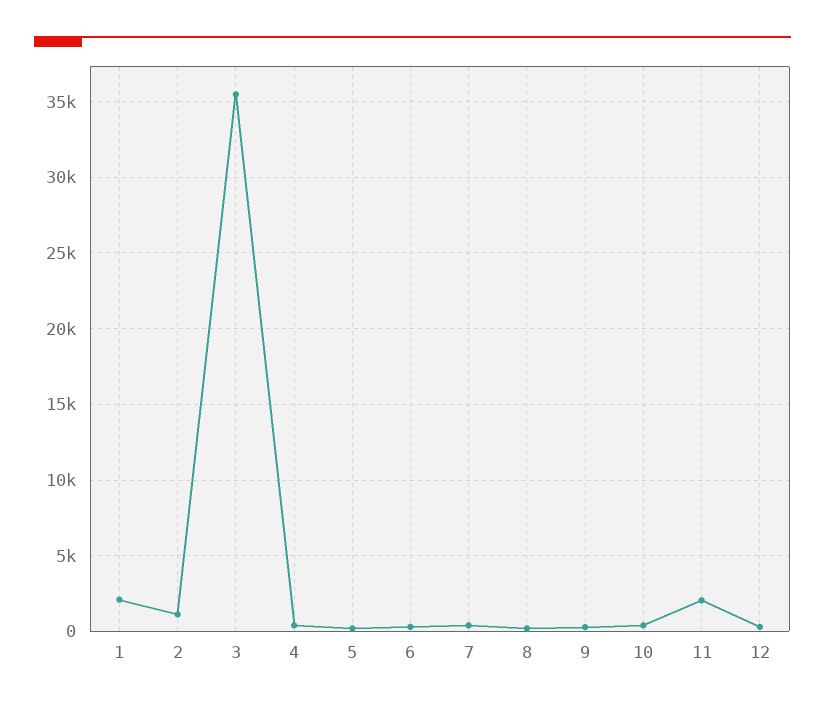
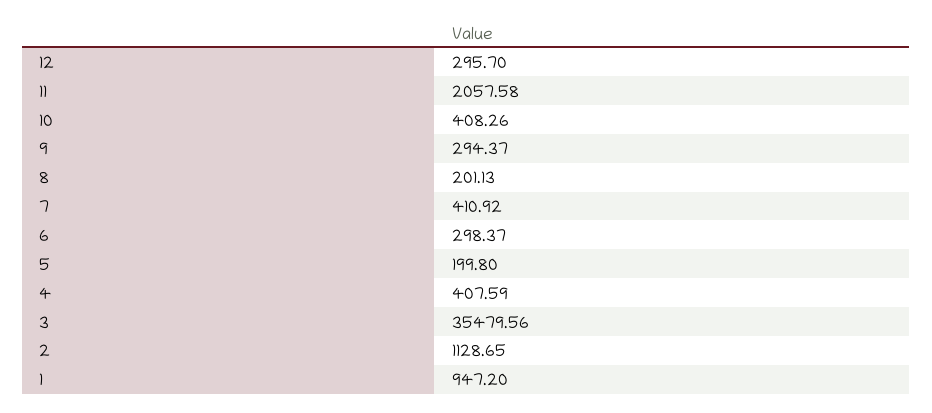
1: 2000 -> 947.2

